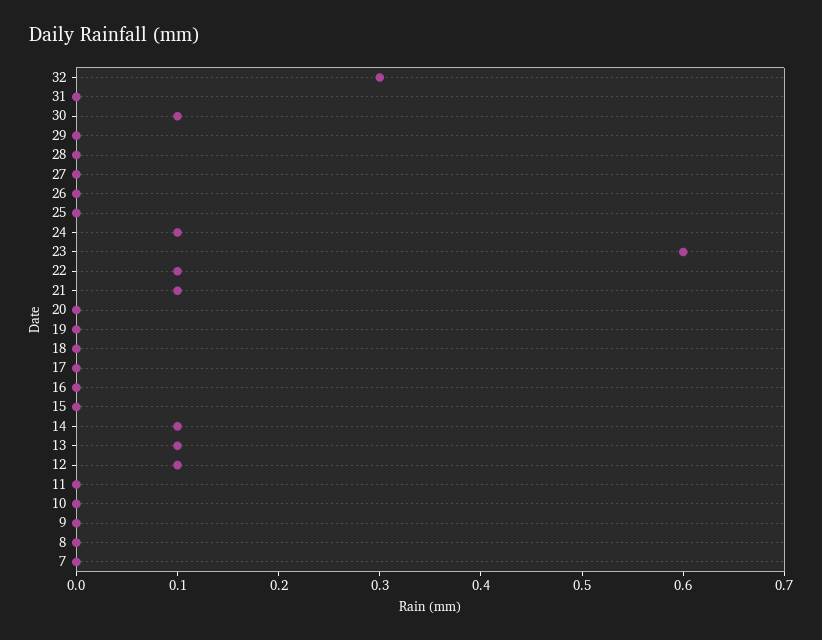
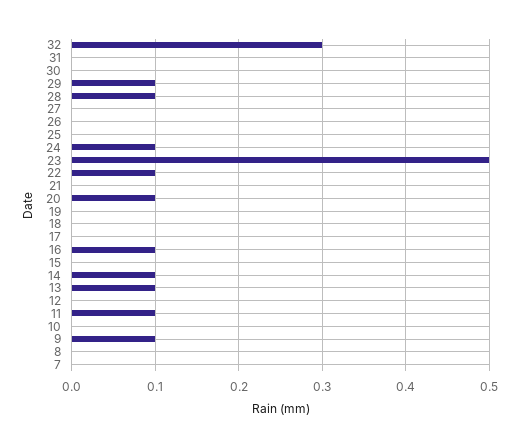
30: 0.1 -> 0
29: 0 -> 0.1
28: 0 -> 0.1
23: 0.6 -> 0.5
21: 0.1 -> 0
20: 0 -> 0.1
16: 0 -> 0.1
12: 0.1 -> 0
11: 0 -> 0.1
9: 0 -> 0.1

